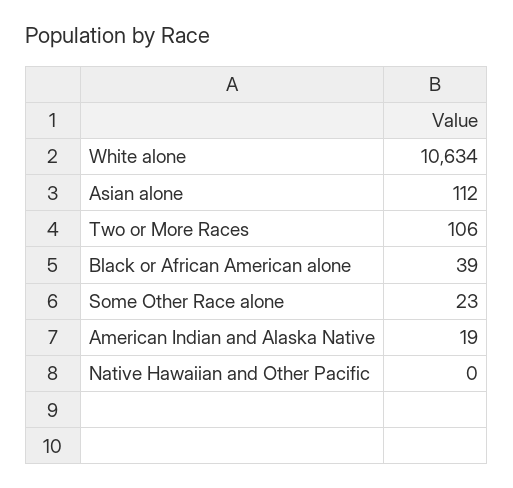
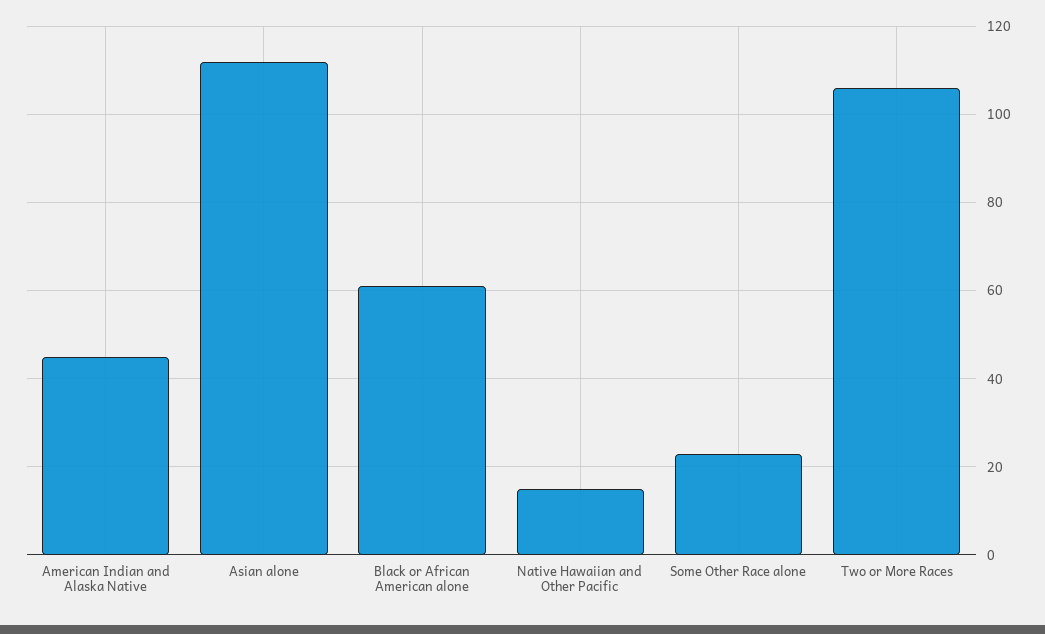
White alone: 10634 -> none
Black or African American alone: 39 -> 60
American Indian and Alaska Native: 19 -> 45
Native Hawaiian and Other Pacific: 0 -> 15

